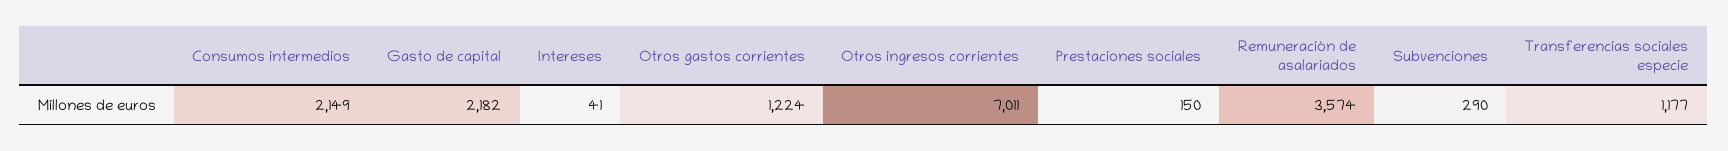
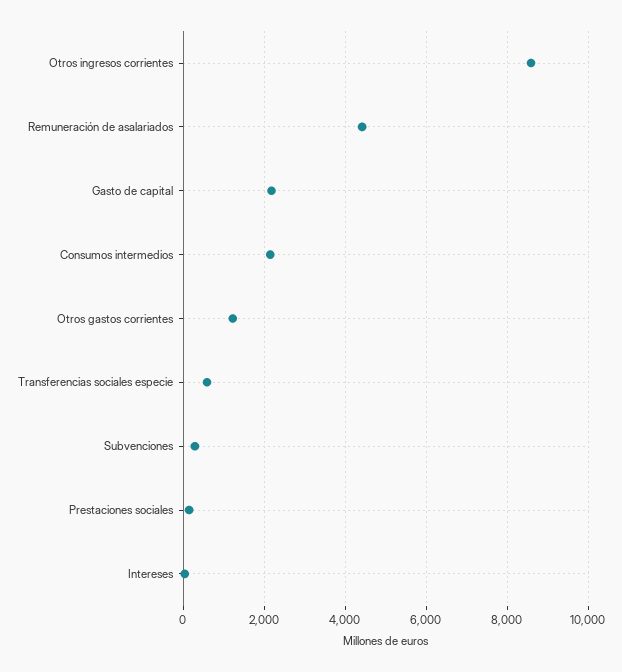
Otros ingresos corrientes: 7011 -> 8600
Remuneración de asalariados: 3574 -> 4400
Transferencias sociales especie: 1177 -> 600

